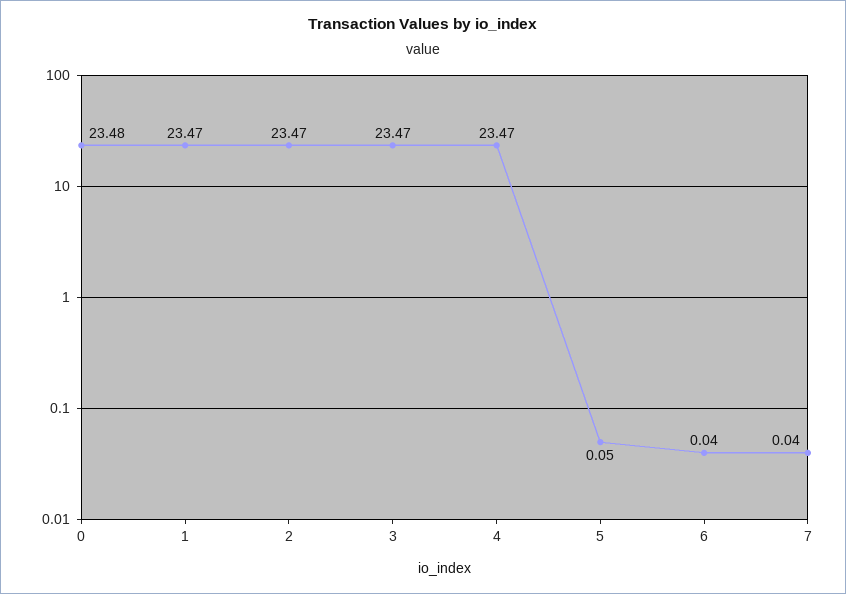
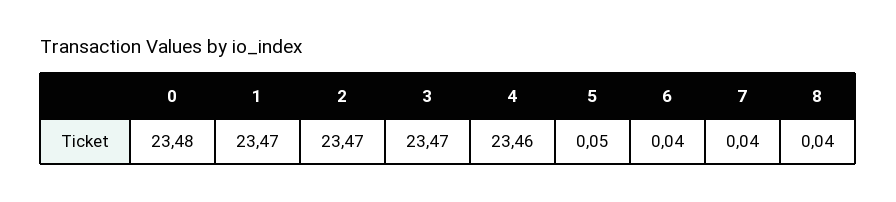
4: 23.47 -> 23.46
8: none -> 0.04

